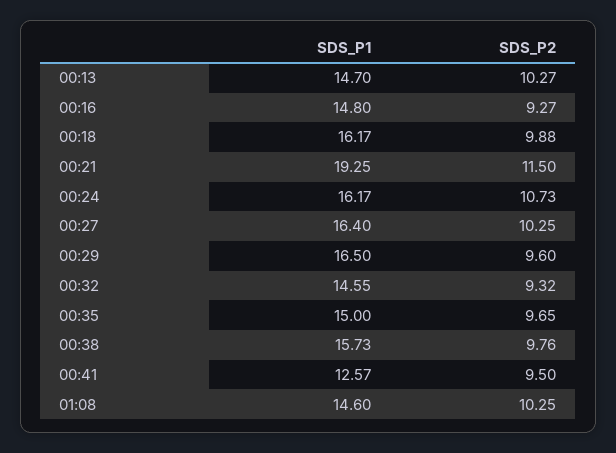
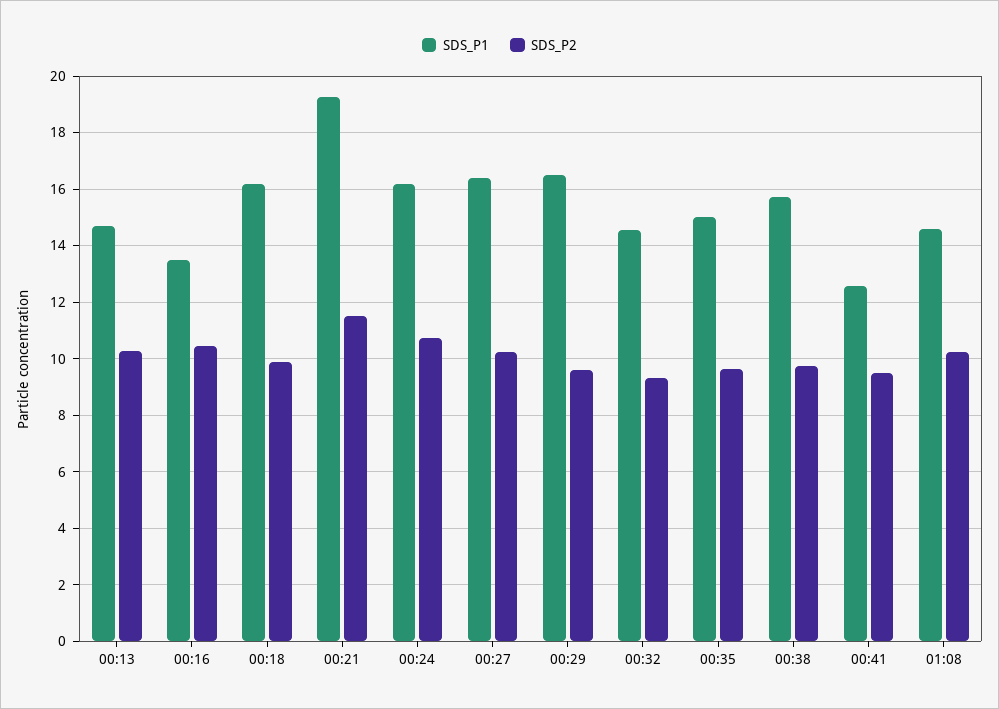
SDS_P1, 00:16: 14.8 -> 13.5
SDS_P2, 00:16: 9.27 -> 10.5

